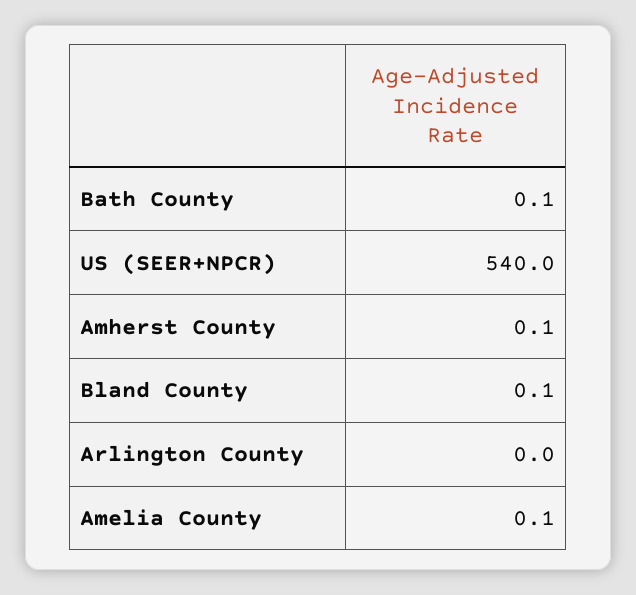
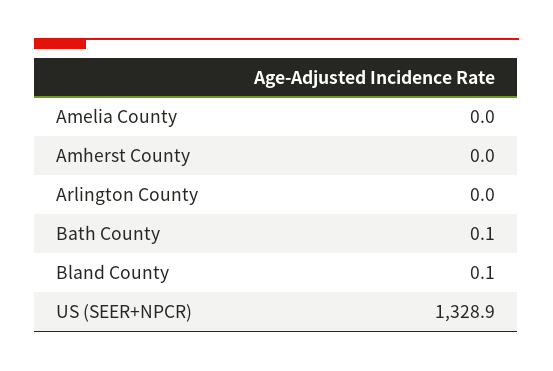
US (SEER+NPCR): 540 -> 1328.9
Amherst County: 0.1 -> 0
Amelia County: 0.1 -> 0

